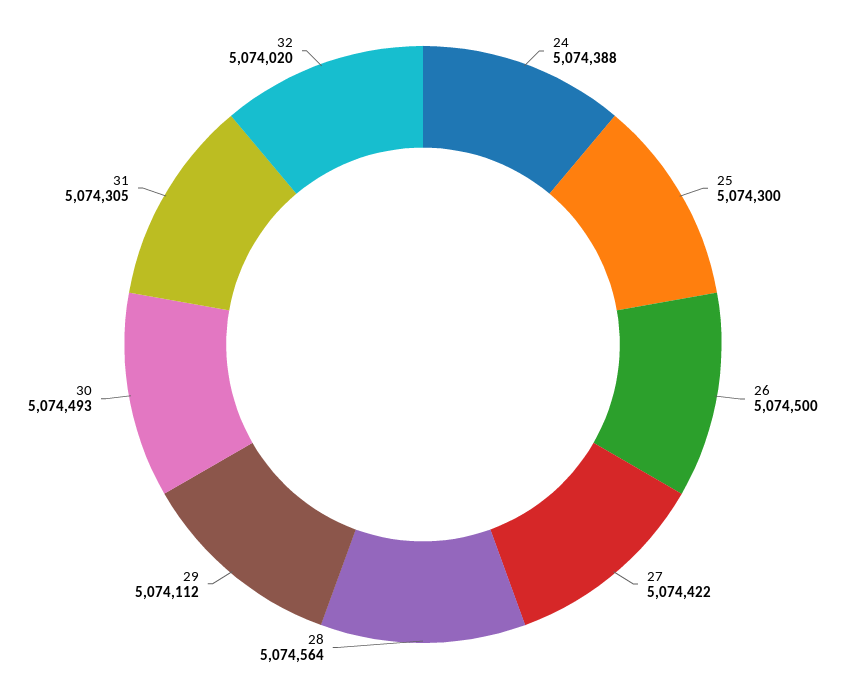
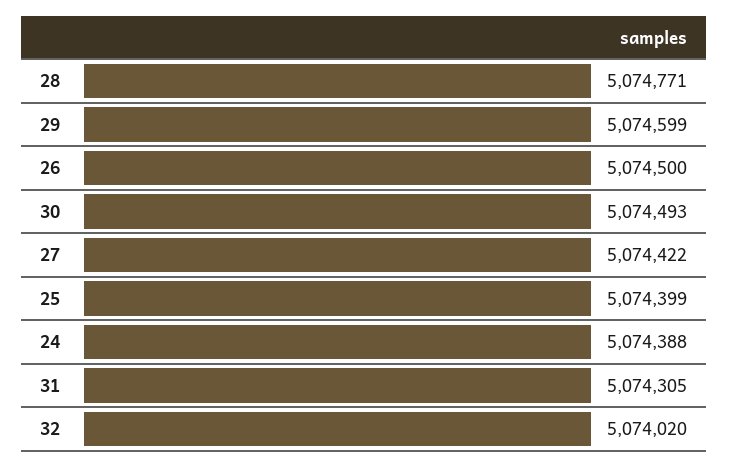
25: 5074300 -> 5074399
28: 5074564 -> 5074771
29: 5074112 -> 5074599

